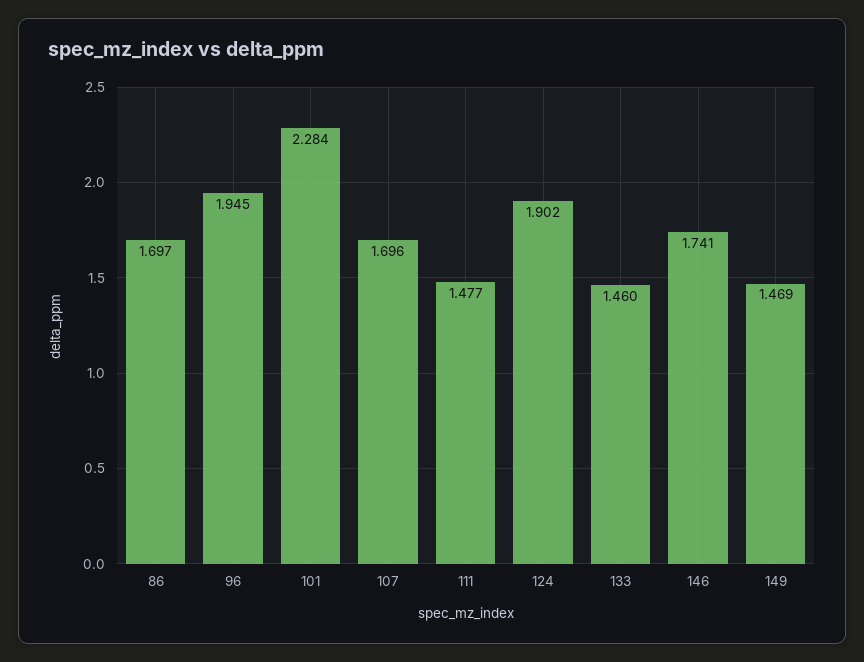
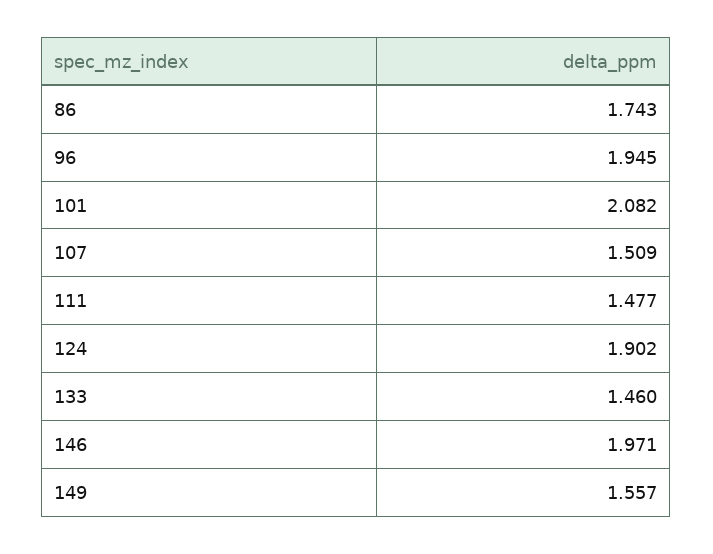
86: 1.697 -> 1.743
101: 2.284 -> 2.082
107: 1.696 -> 1.509
146: 1.741 -> 1.971
149: 1.469 -> 1.557

